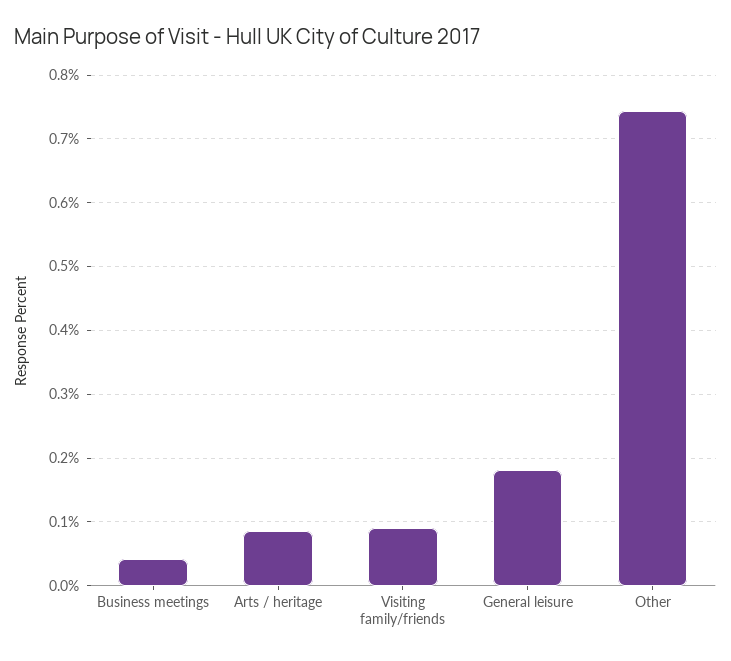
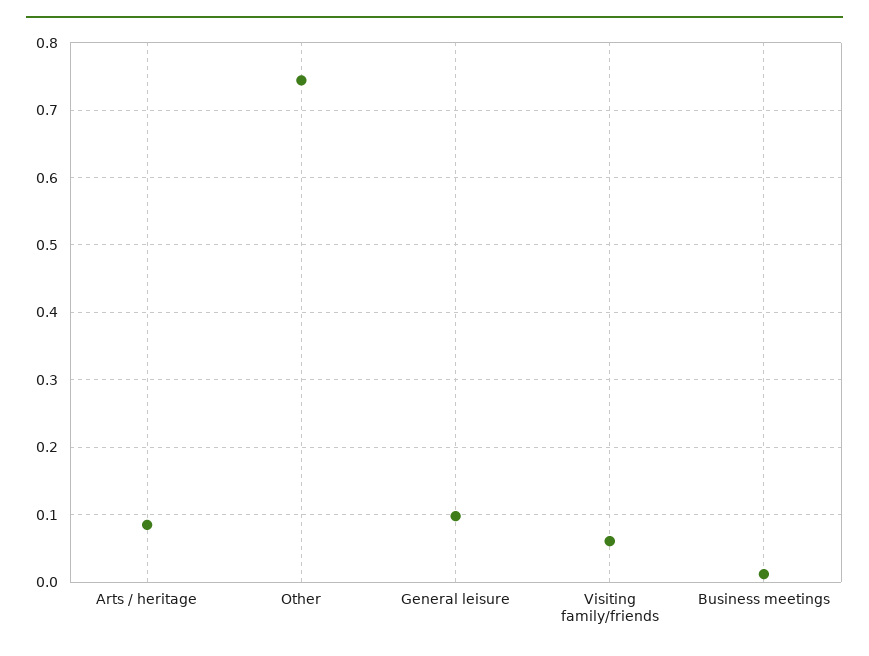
Business meetings: 0.04 -> 0.01
Visiting family/friends: 0.09 -> 0.06
General leisure: 0.18 -> 0.1

